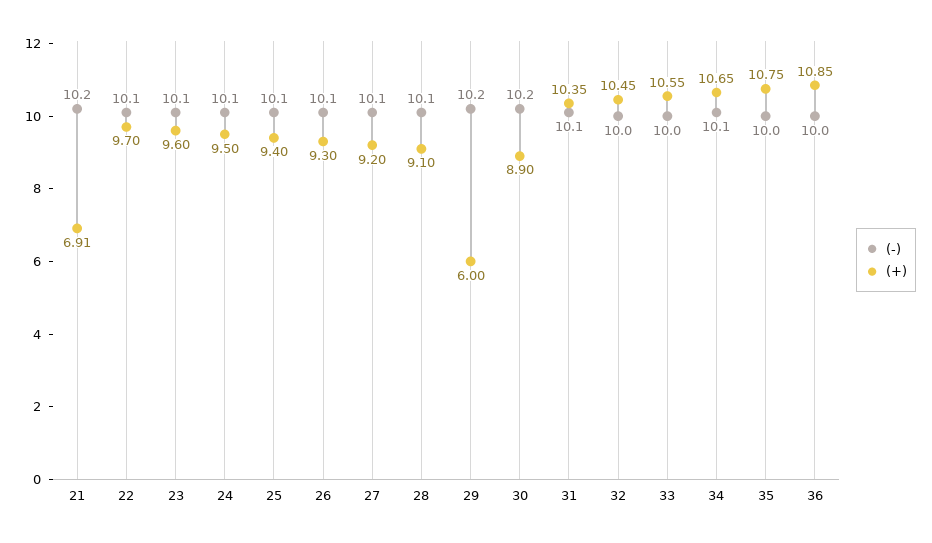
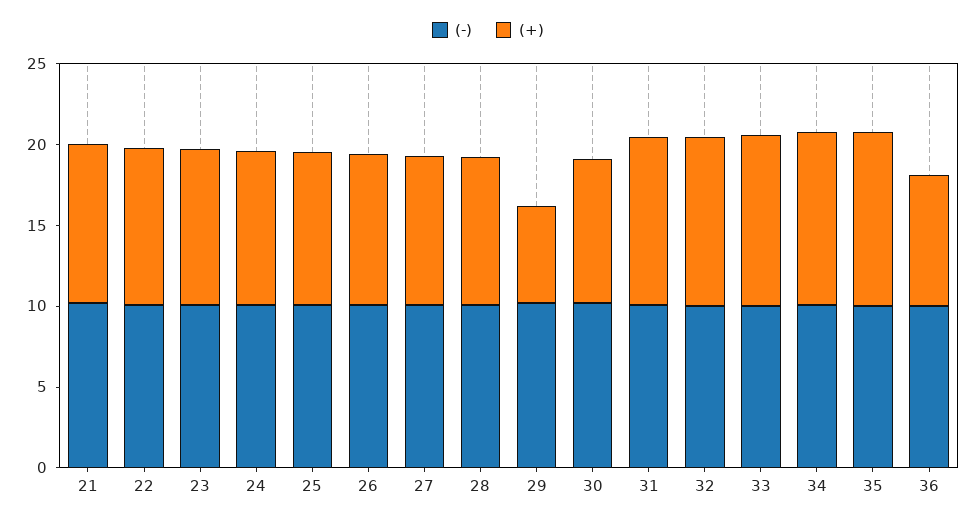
(+), 21: 6.91 -> 10
(+), 36: 10.85 -> 8

